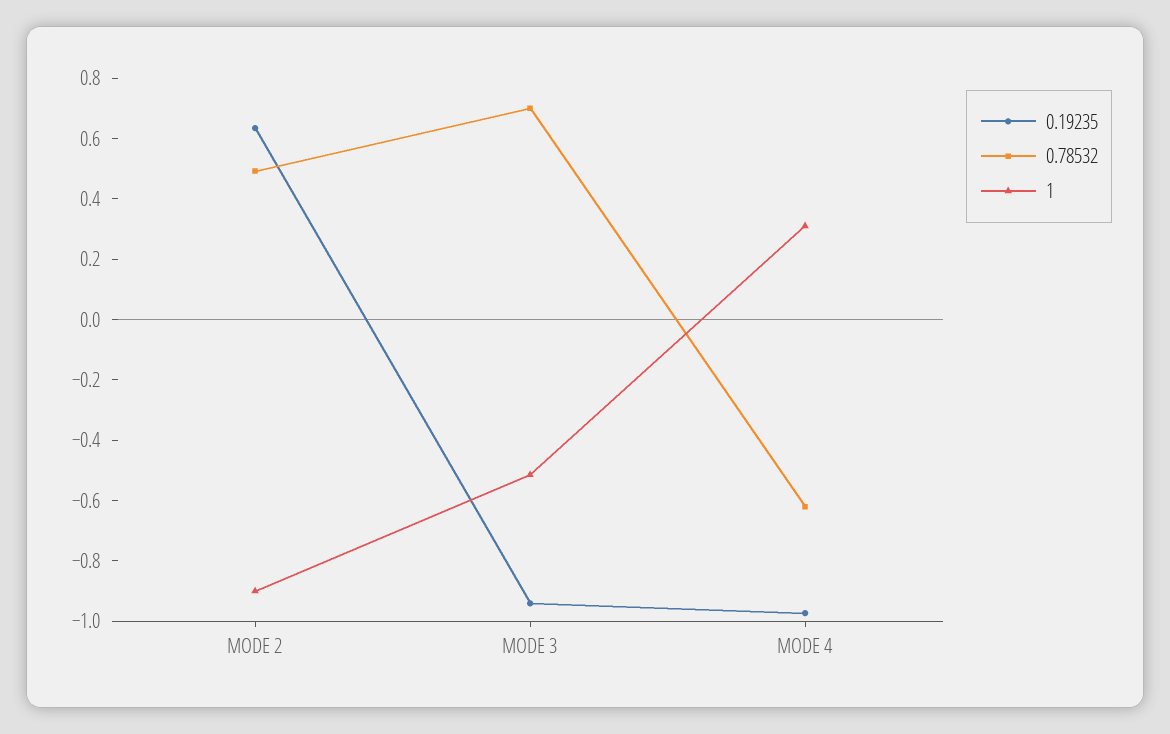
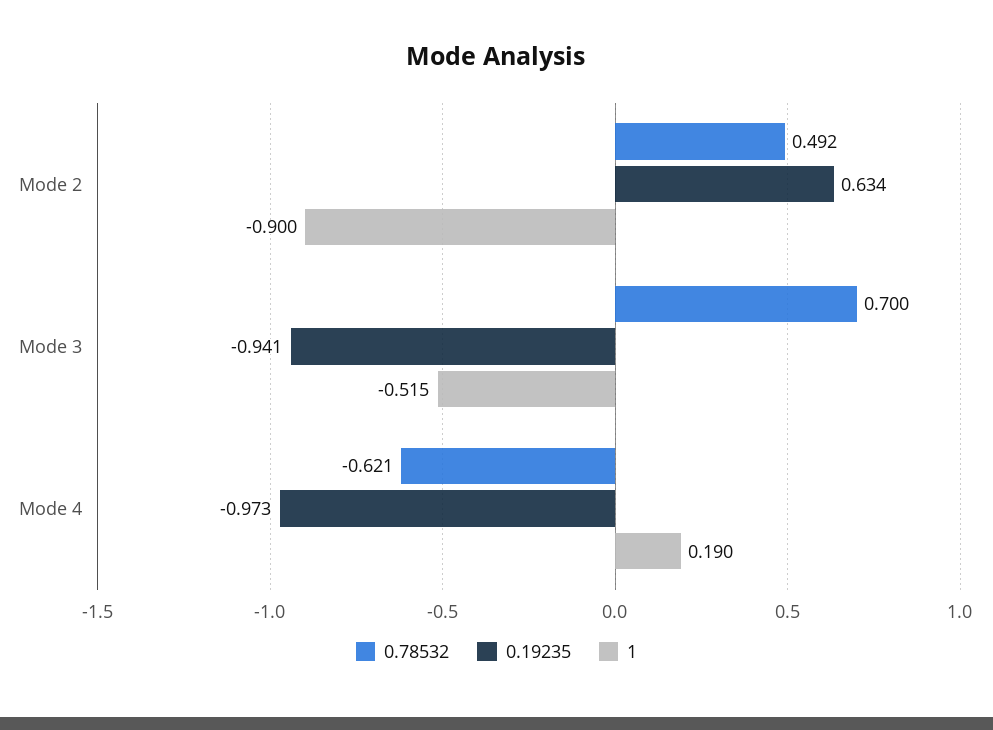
1, MODE 4: 0.3 -> 0.19

